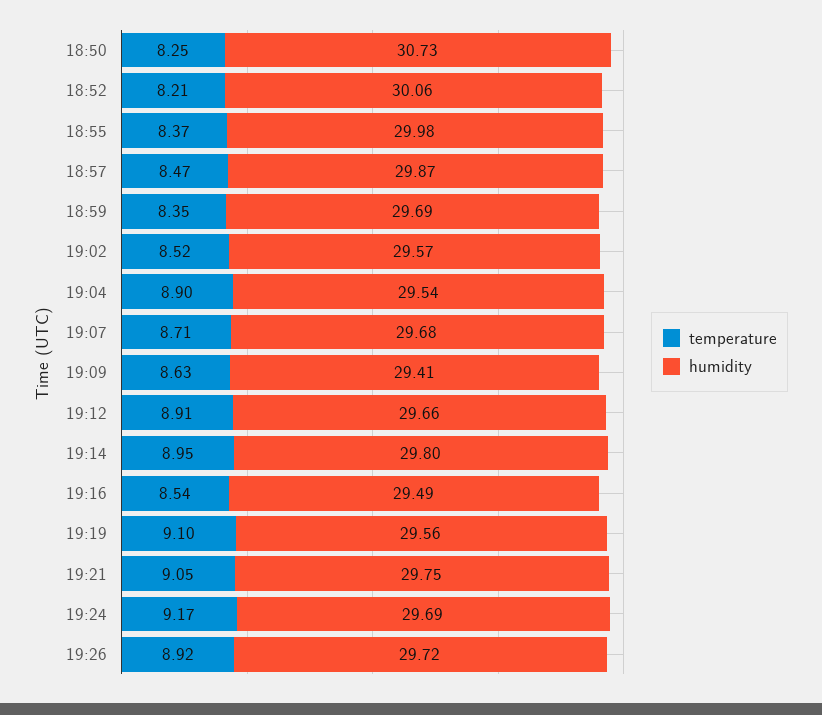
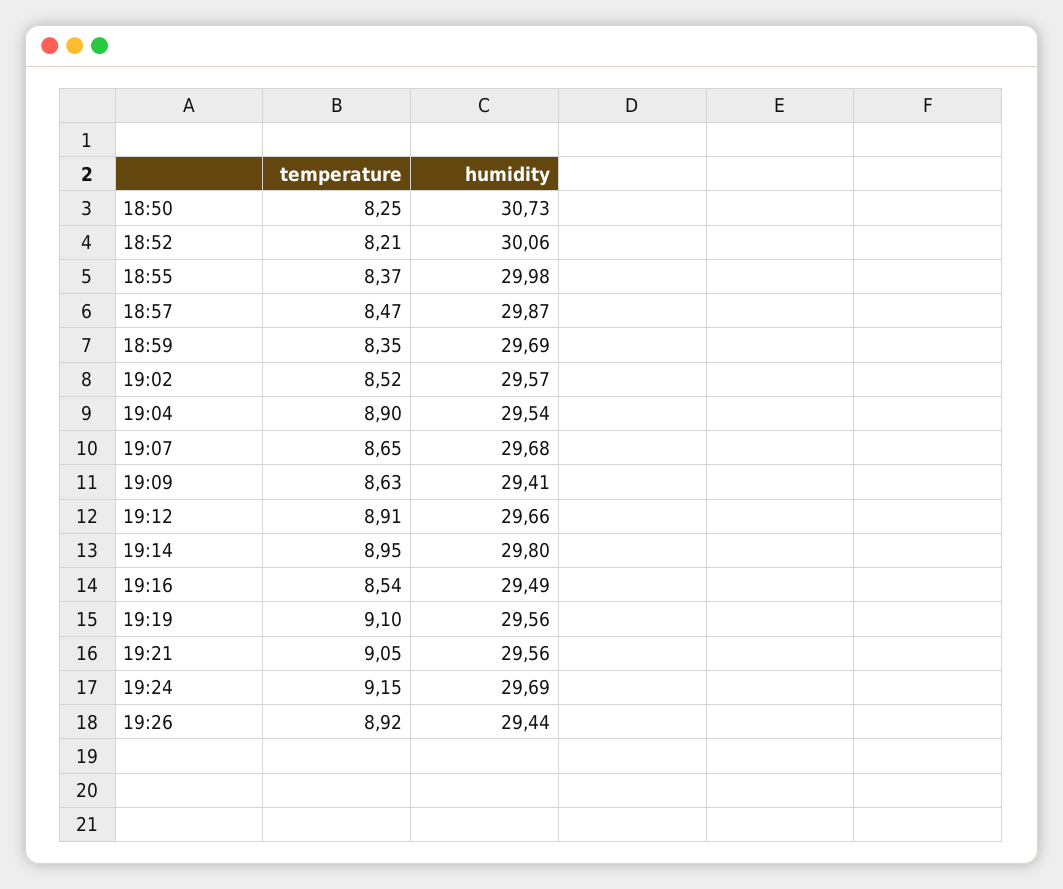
temperature, 19:07: 8.71 -> 8.65
humidity, 19:21: 29.75 -> 29.56
temperature, 19:24: 9.17 -> 9.15
humidity, 19:26: 29.72 -> 29.44

